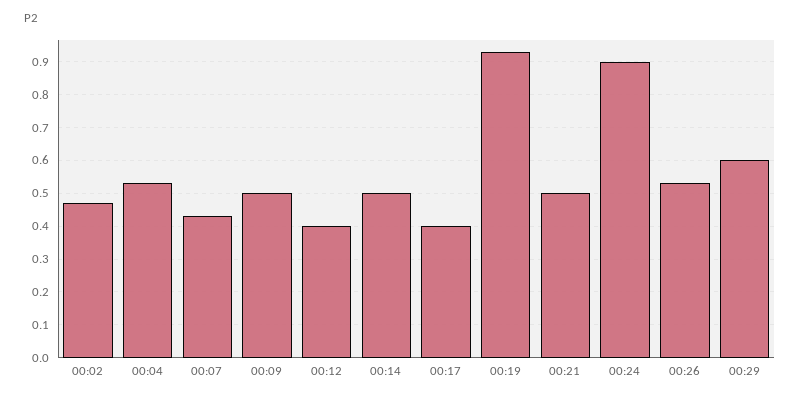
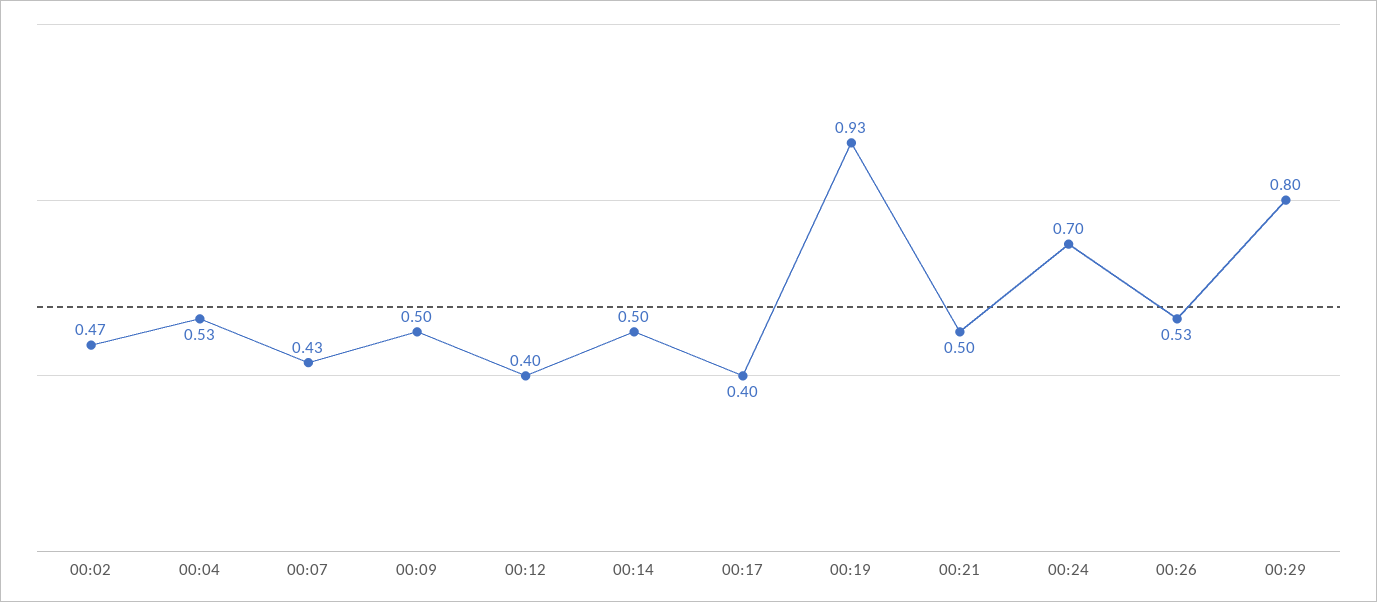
00:24: 0.9 -> 0.7
00:29: 0.6 -> 0.8

